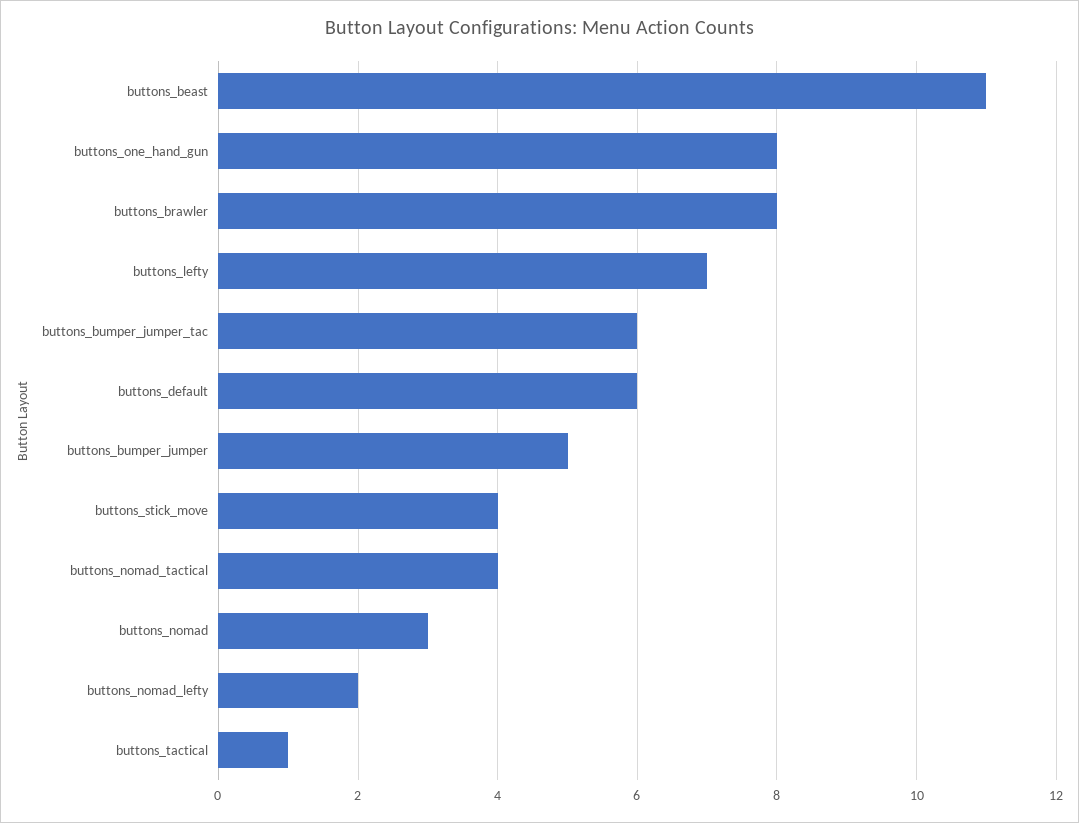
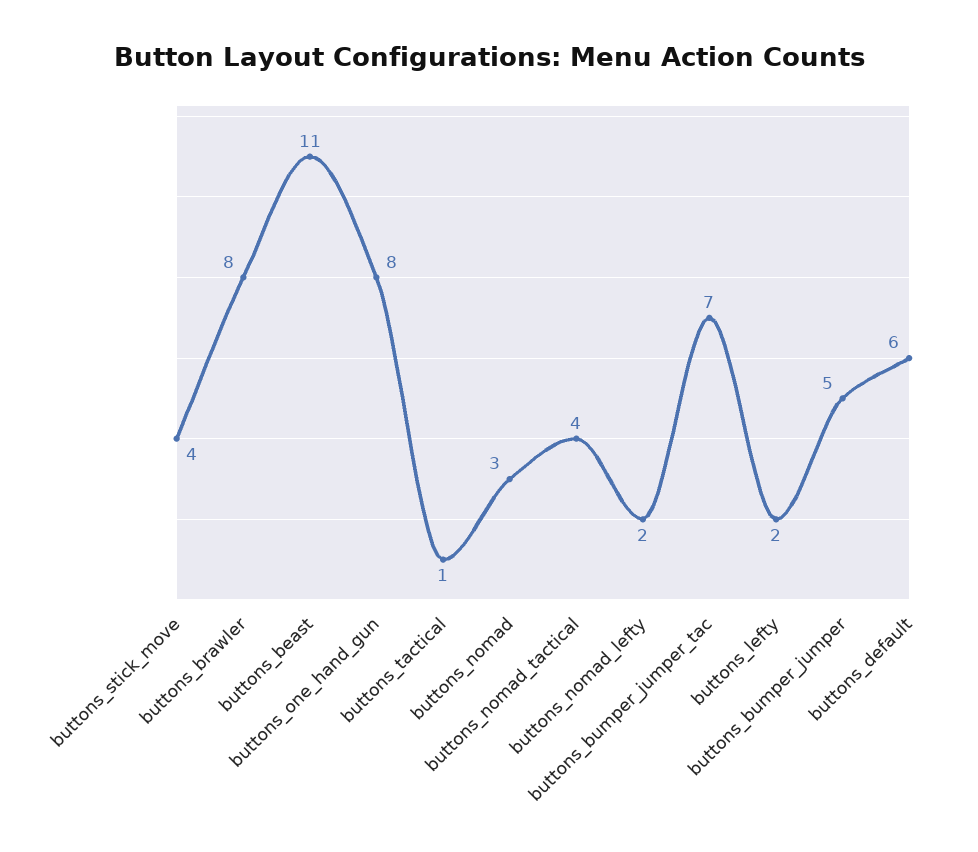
buttons_lefty: 7 -> 2
buttons_bumper_jumper_tac: 6 -> 7

